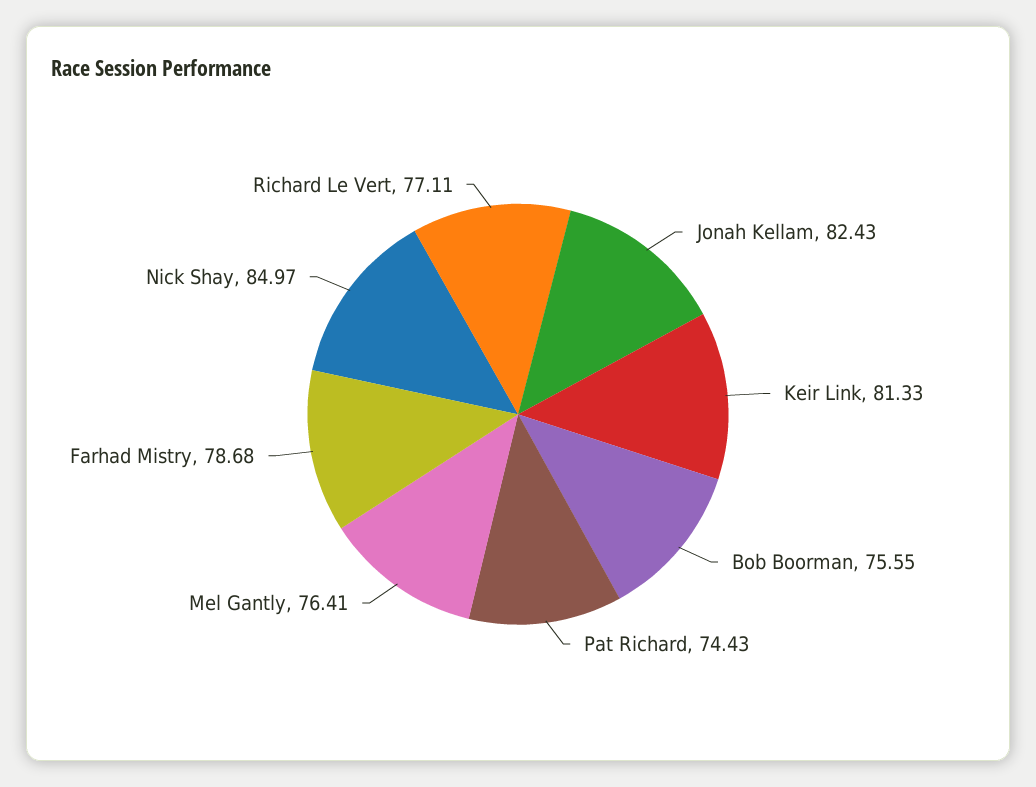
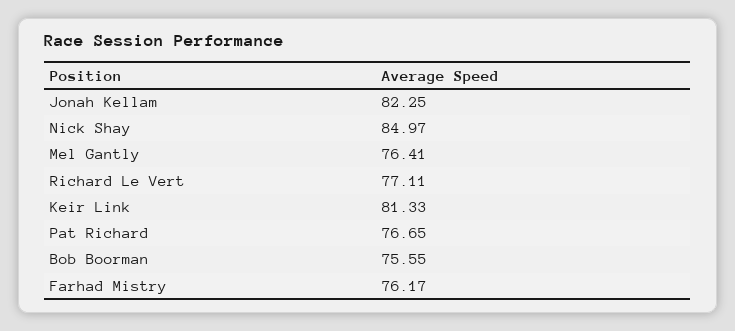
Jonah Kellam: 82.43 -> 82.25
Pat Richard: 74.43 -> 76.65
Farhad Mistry: 78.68 -> 76.17

